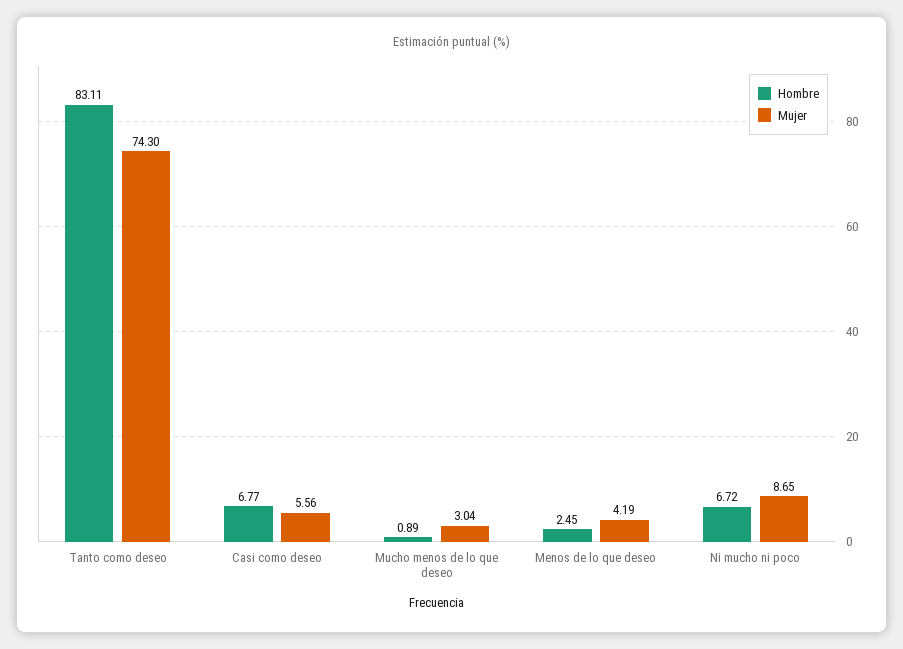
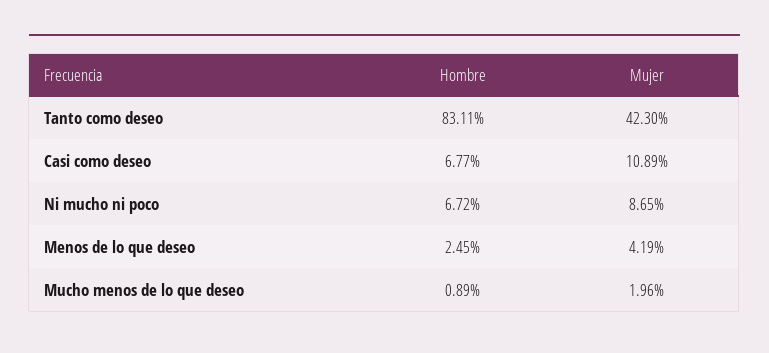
Mujer, Tanto como deseo: 74.3 -> 42.3
Mujer, Casi como deseo: 5.56 -> 10.89
Mujer, Mucho menos de lo que deseo: 3.04 -> 1.96

